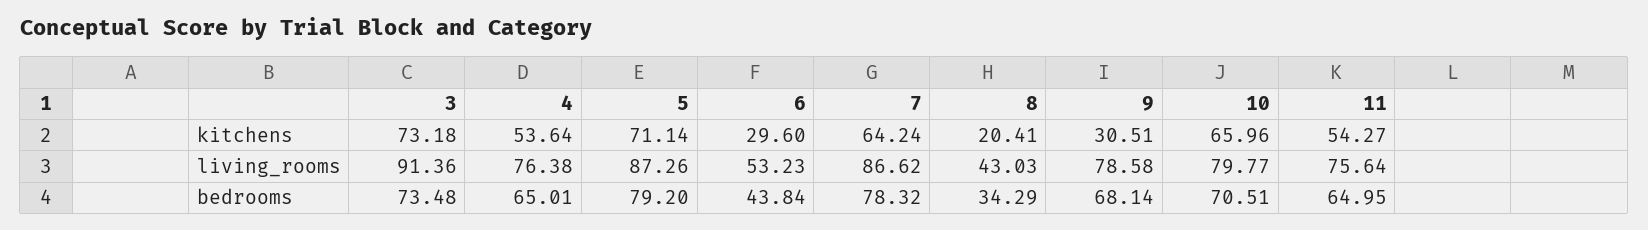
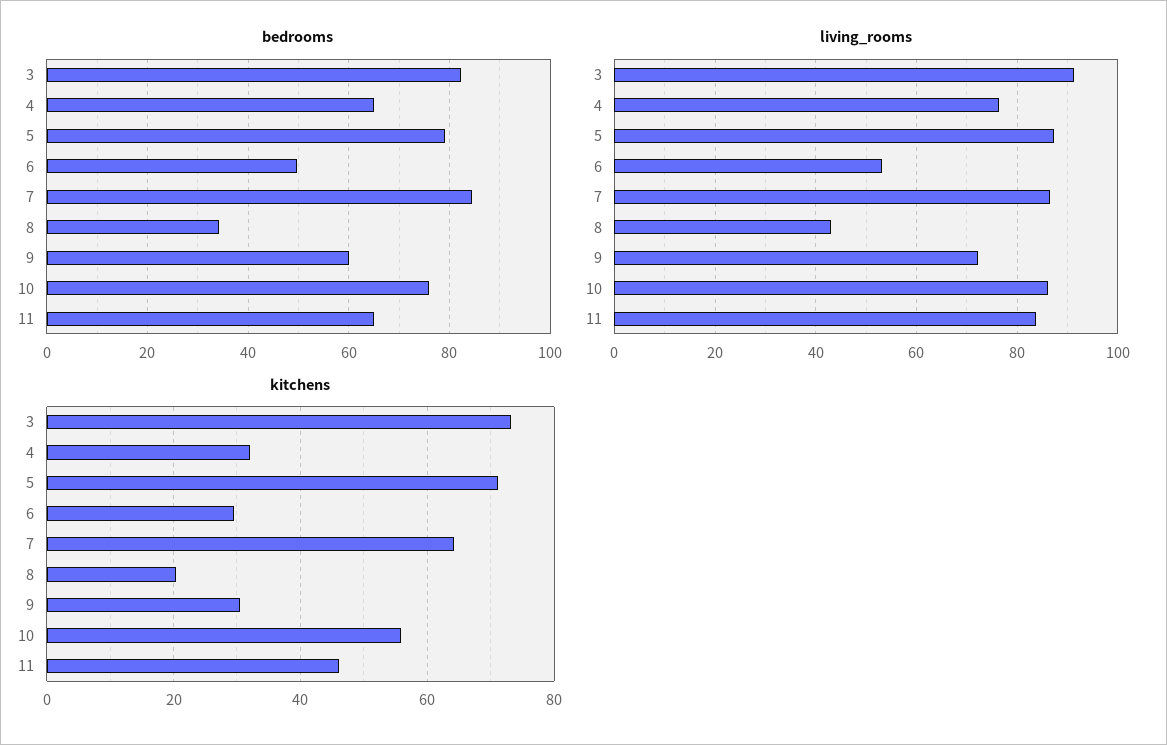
kitchens, 4: 53.64 -> 32
kitchens, 10: 65.96 -> 56
kitchens, 11: 54.27 -> 46
living_rooms, 9: 78.58 -> 72
living_rooms, 10: 79.77 -> 86
living_rooms, 11: 75.64 -> 84
bedrooms, 3: 73.48 -> 82
bedrooms, 6: 43.84 -> 50
bedrooms, 7: 78.32 -> 84
bedrooms, 9: 68.14 -> 60
bedrooms, 10: 70.51 -> 76

